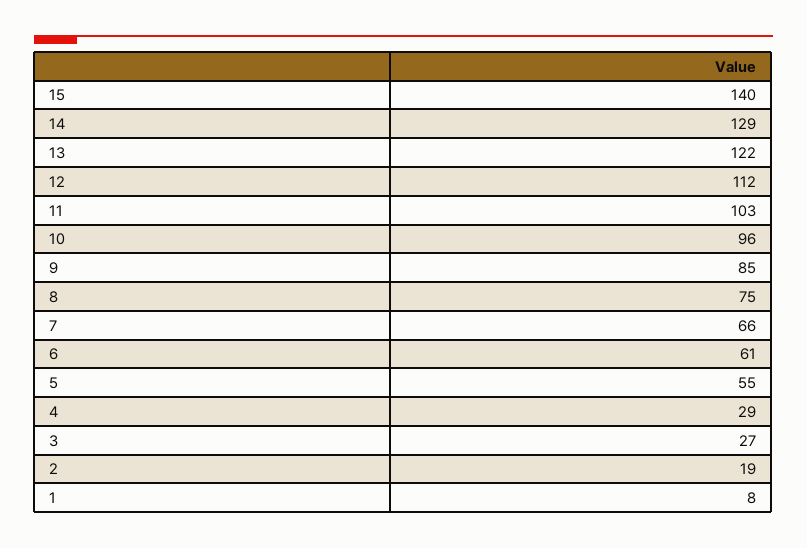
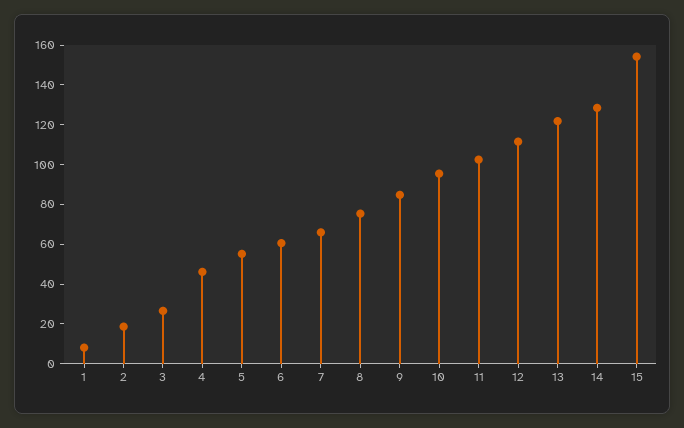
15: 140 -> 155
4: 29 -> 45

